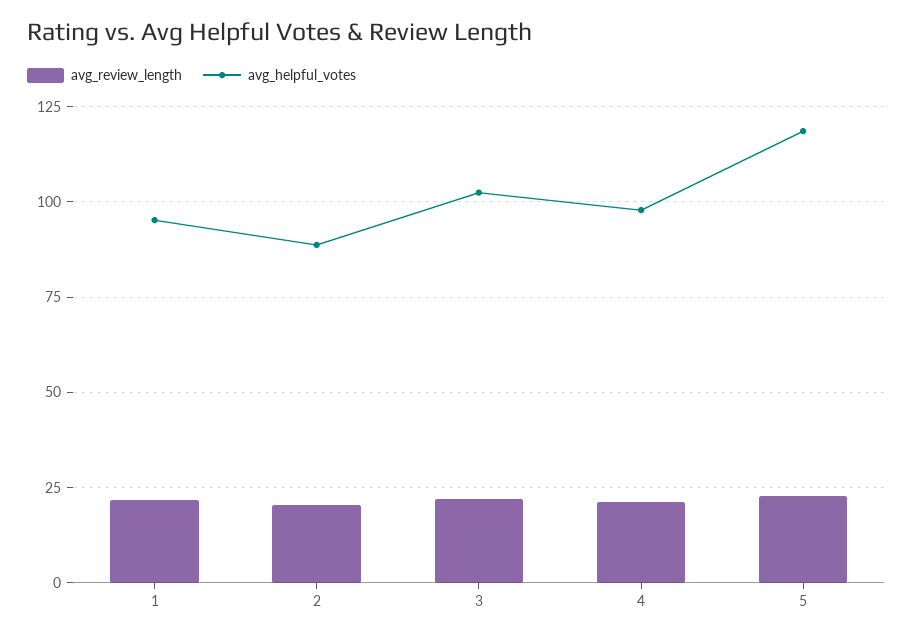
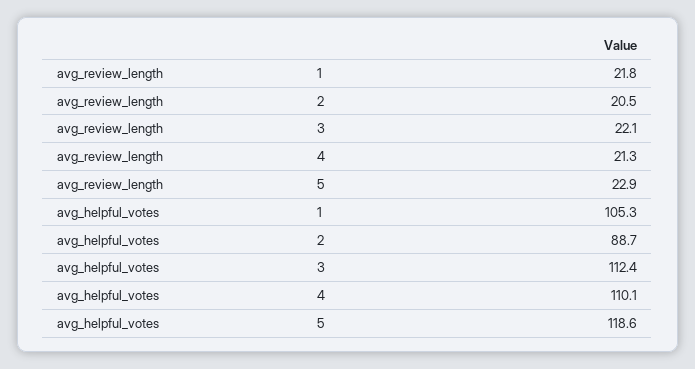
avg_helpful_votes, 1: 95 -> 105.3
avg_helpful_votes, 3: 102.5 -> 112.4
avg_helpful_votes, 4: 97.5 -> 110.1

